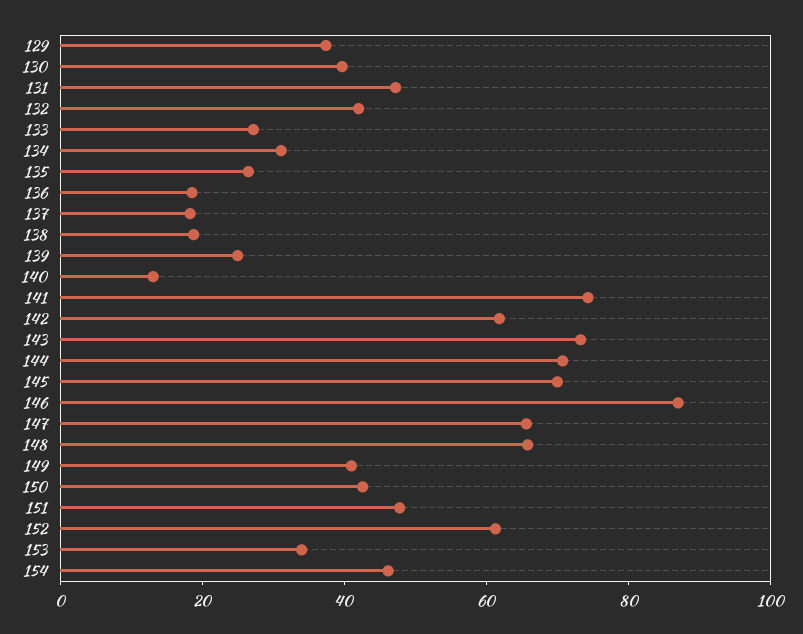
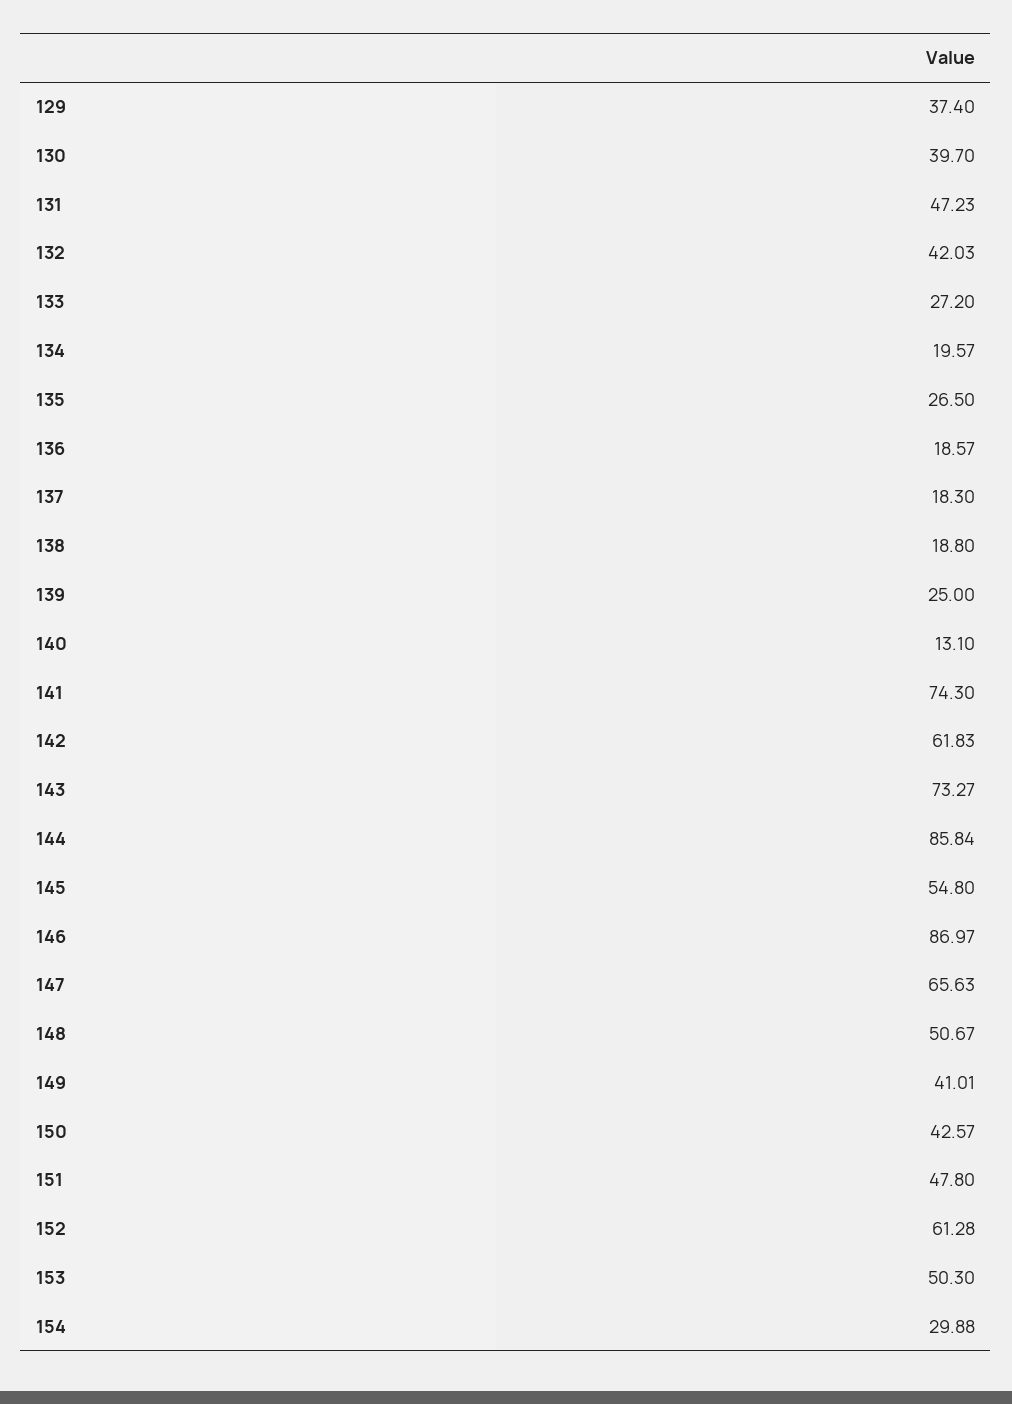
134: 30 -> 19.57
144: 70 -> 85.84
145: 70 -> 54.8
148: 65 -> 50.67
153: 35 -> 50.3
154: 45 -> 29.88

